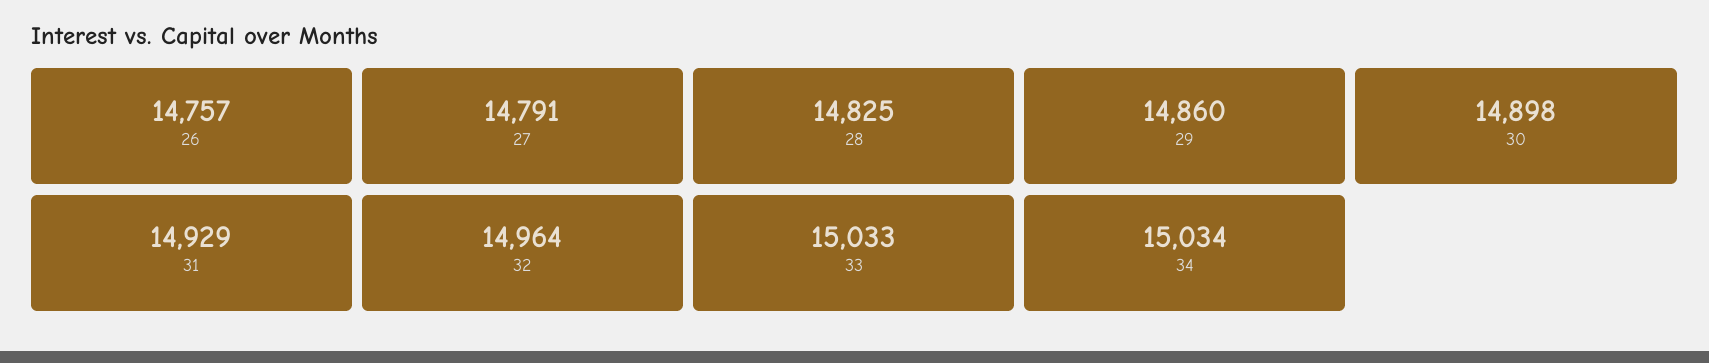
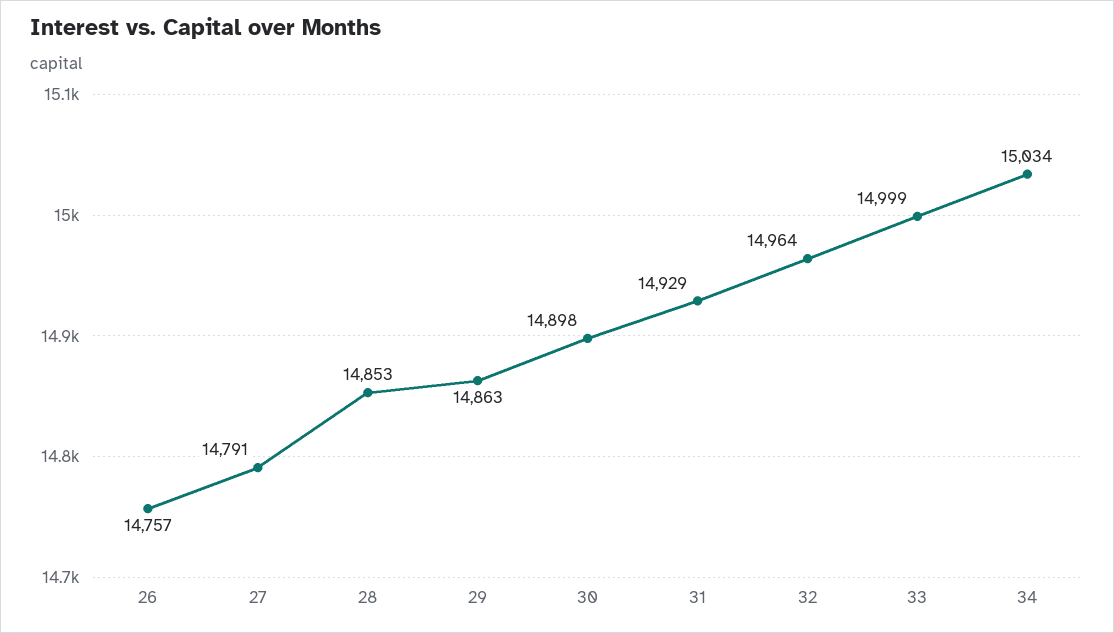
28: 14825 -> 14853
29: 14860 -> 14863
33: 15033 -> 14999

